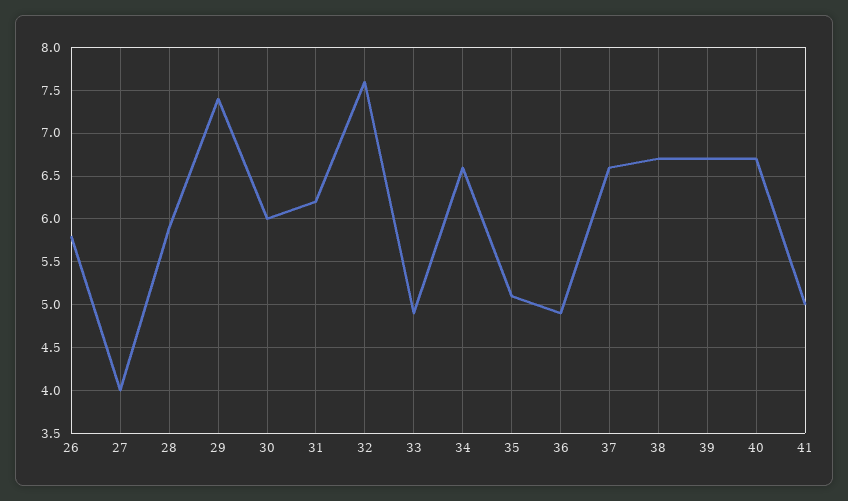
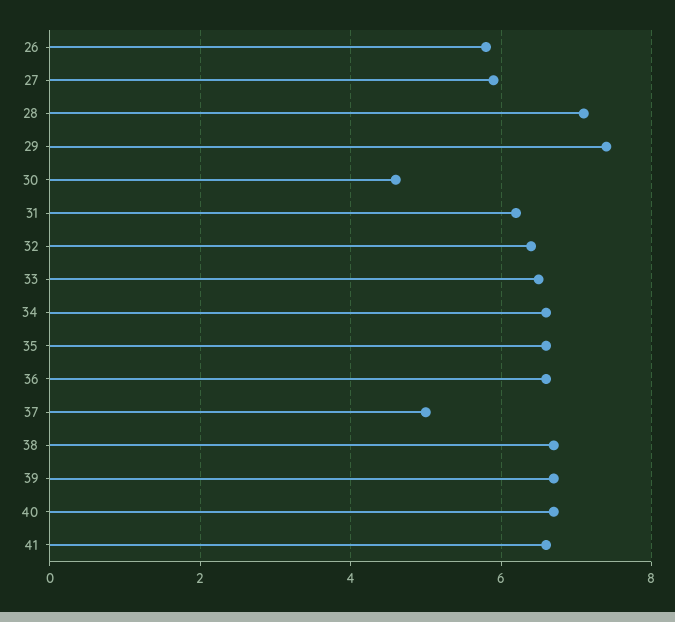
27: 4 -> 6
28: 5.9 -> 7
30: 6 -> 4.5
32: 7.6 -> 6.5
33: 4.9 -> 6.5
35: 5.1 -> 6.5
36: 4.9 -> 6.5
37: 6.6 -> 5
41: 5 -> 6.5

